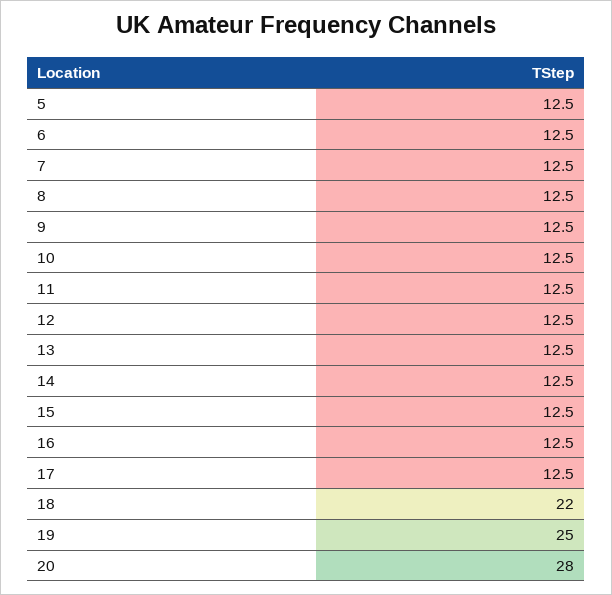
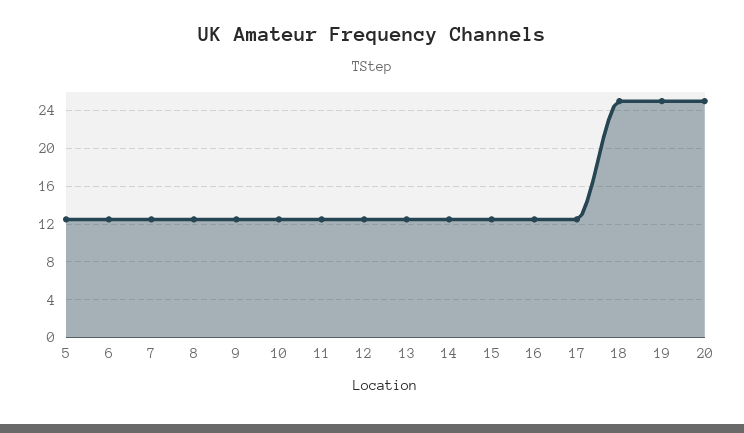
18: 22 -> 25
20: 28 -> 25

